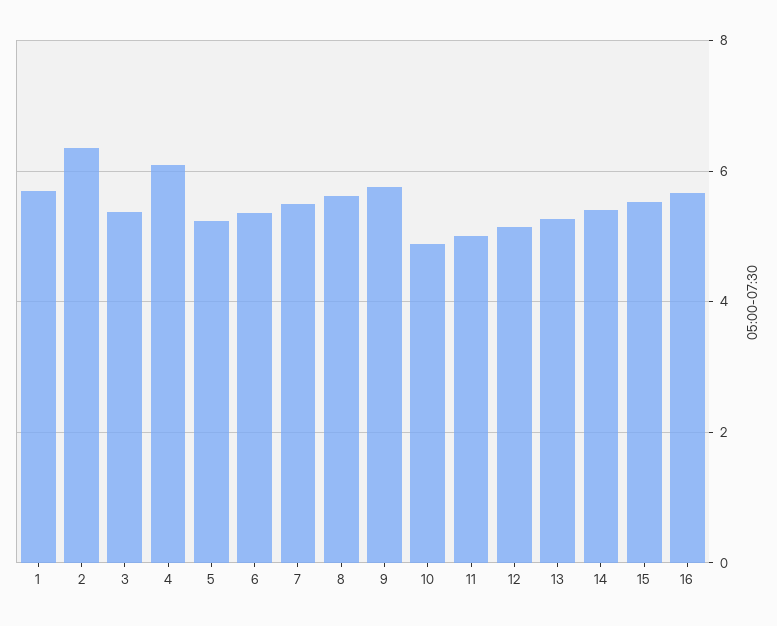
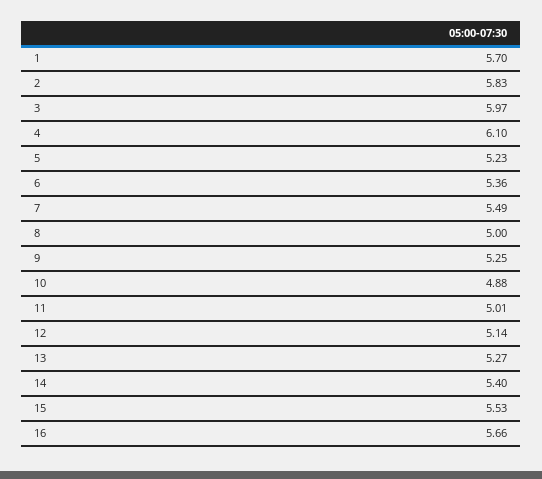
2: 6.4 -> 5.83
3: 5.4 -> 5.97
8: 5.6 -> 5
9: 5.8 -> 5.25

